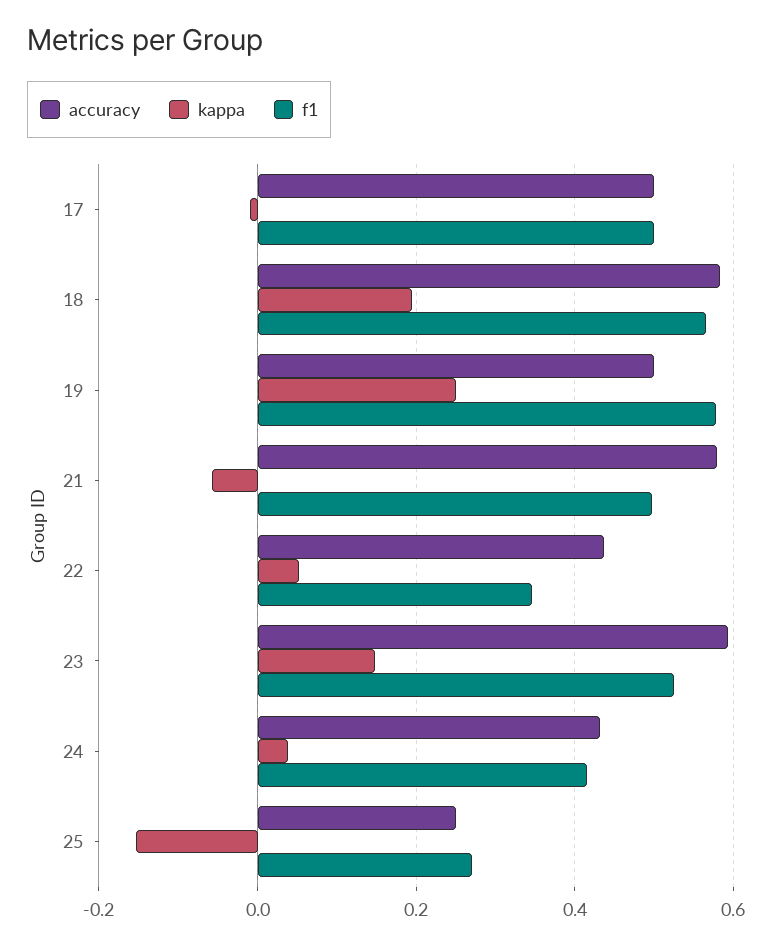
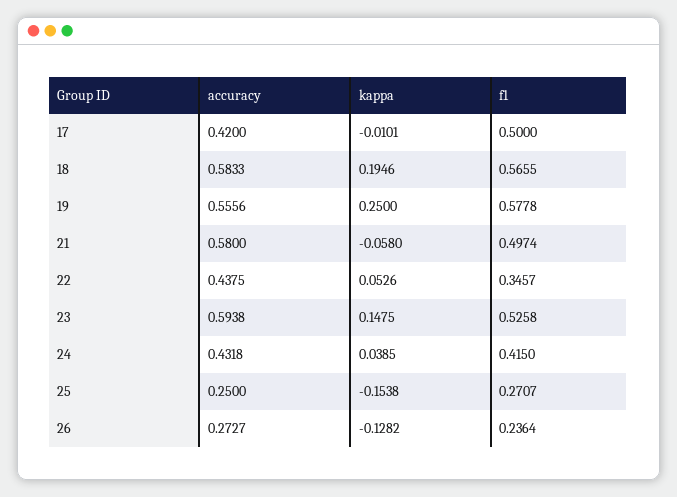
accuracy, 17: 0.5 -> 0.42
accuracy, 19: 0.5 -> 0.5556
accuracy, 26: none -> 0.2727
kappa, 26: none -> -0.1282
f1, 26: none -> 0.2364

